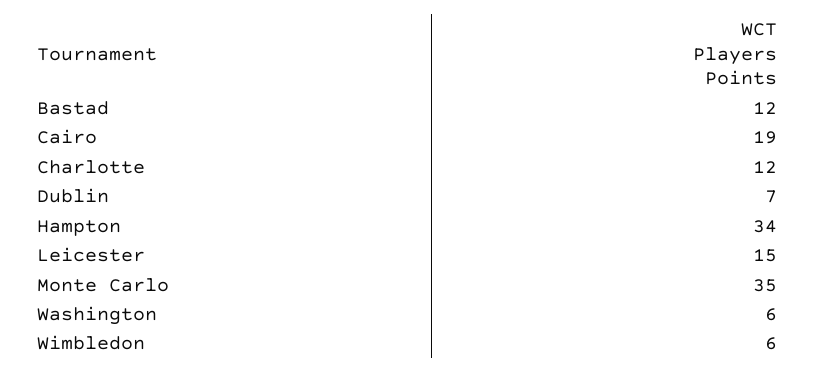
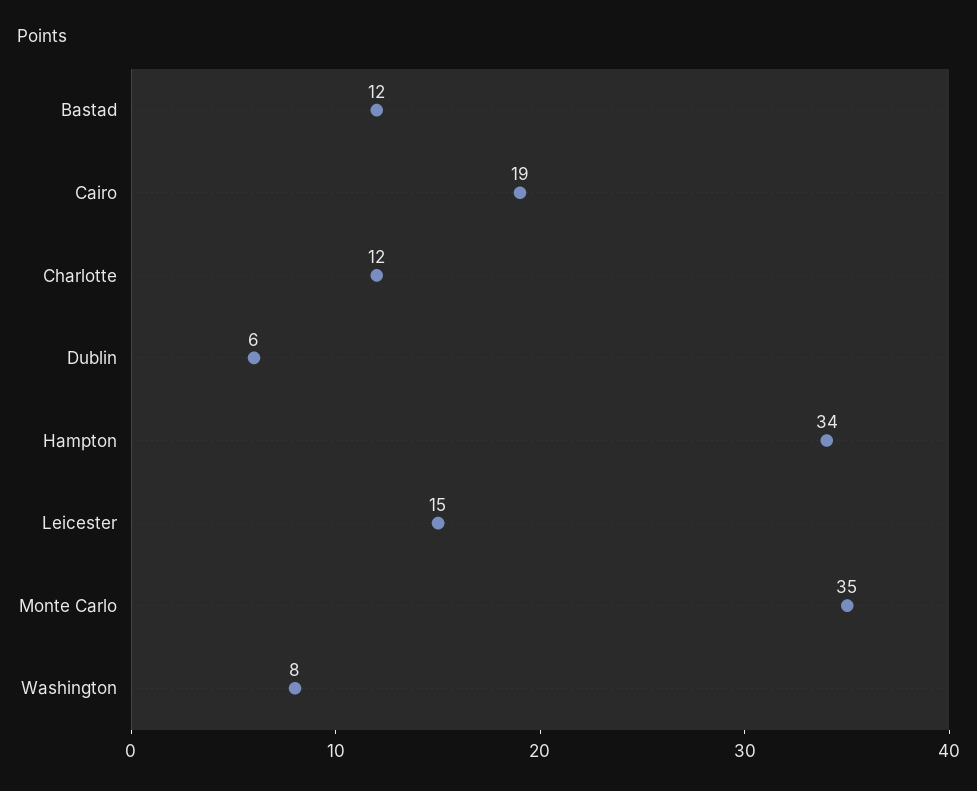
Dublin: 7 -> 6
Washington: 6 -> 8
Wimbledon: 6 -> none

